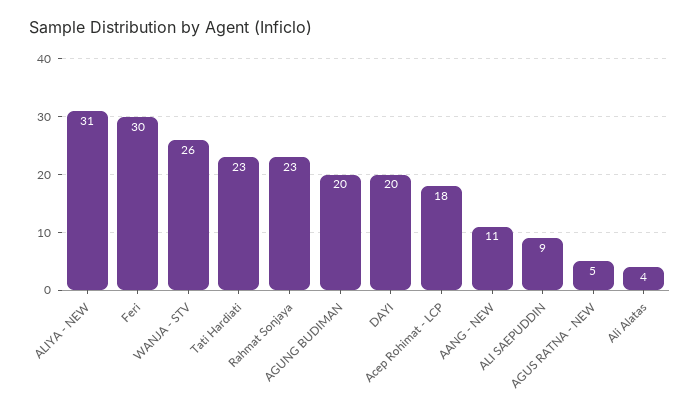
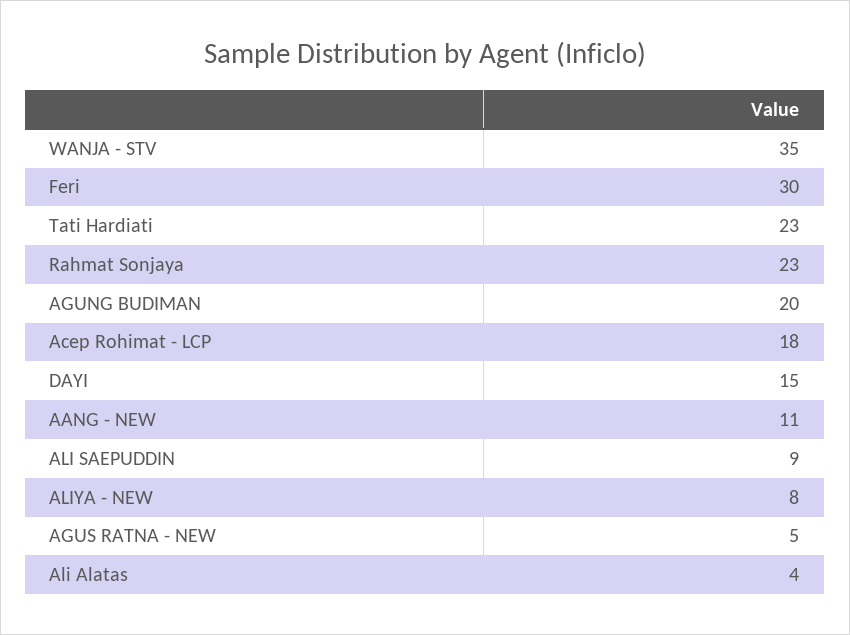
ALIYA - NEW: 31 -> 8
WANJA - STV: 26 -> 35
DAYI: 20 -> 15

